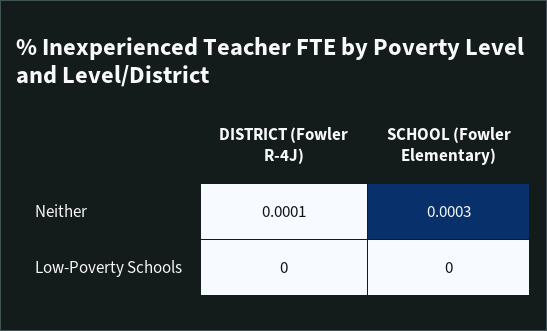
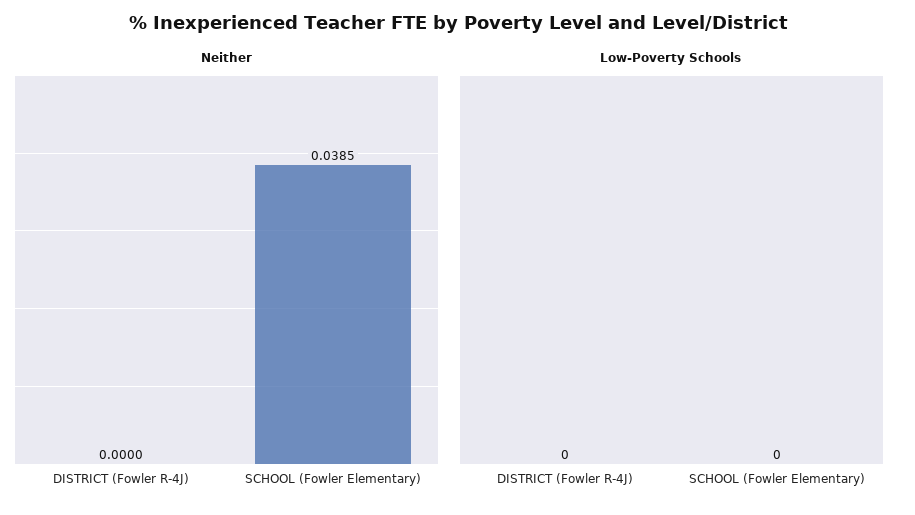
Neither, DISTRICT (Fowler R-4J): 0.0001 -> 0
Neither, SCHOOL (Fowler Elementary): 0.0003 -> 0.0385

